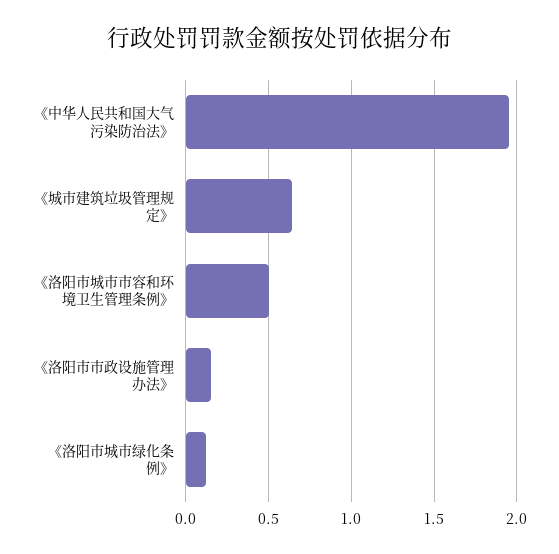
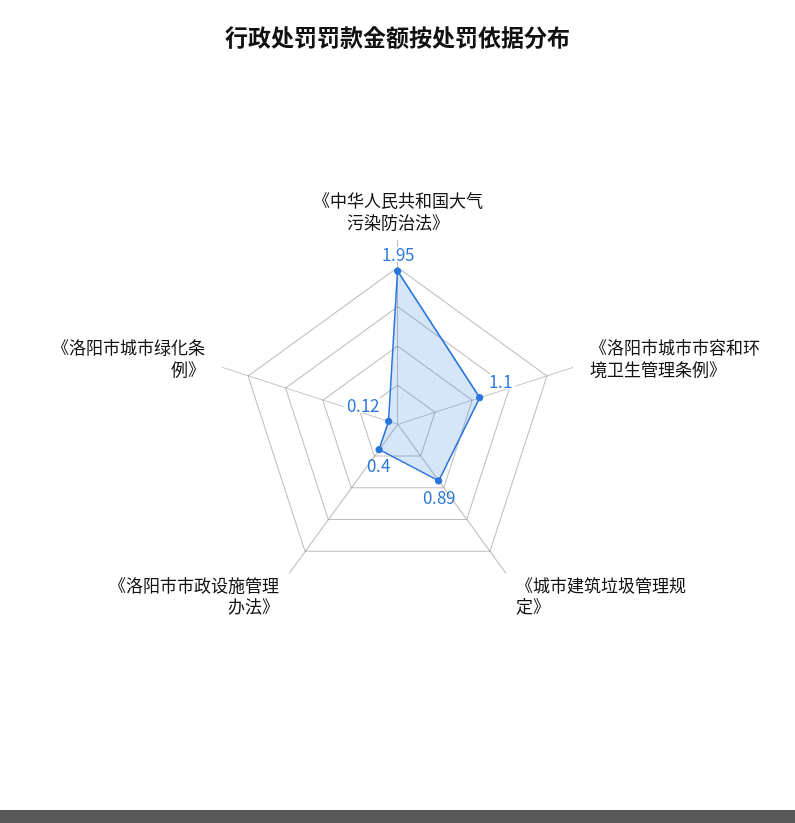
《城市建筑垃圾管理规定》: 0.65 -> 0.89
《洛阳市城市市容和环境卫生管理条例》: 0.5 -> 1.1
《洛阳市市政设施管理办法》: 0.15 -> 0.4

